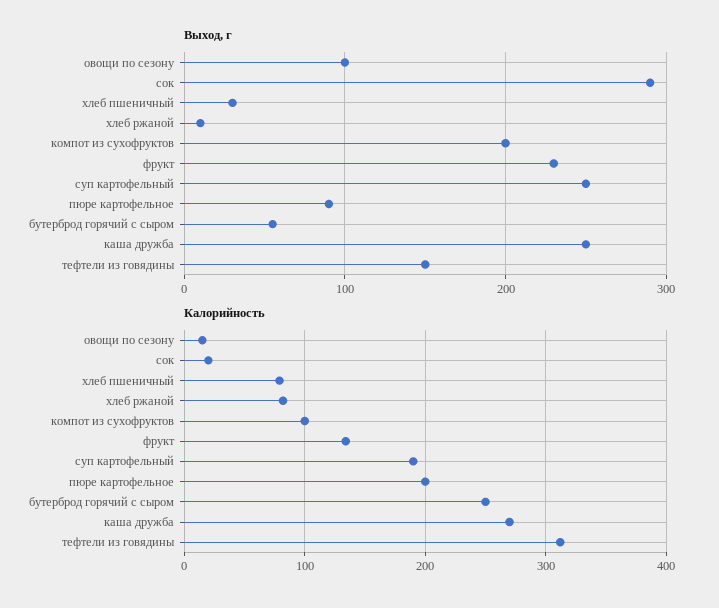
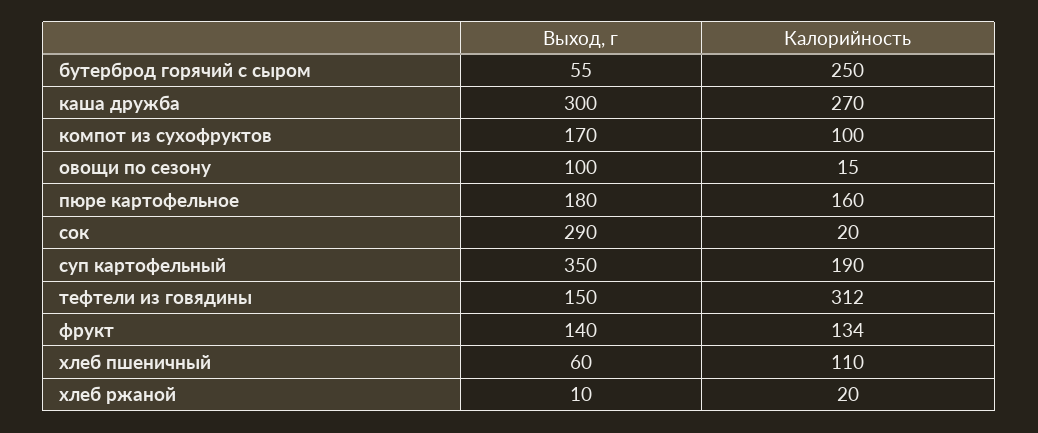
Выход, г, хлеб пшеничный: 30 -> 60
Выход, г, компот из сухофруктов: 200 -> 170
Выход, г, фрукт: 230 -> 140
Выход, г, суп картофельный: 250 -> 350
Выход, г, пюре картофельное: 90 -> 180
Выход, г, каша дружба: 250 -> 300
Калорийность, хлеб пшеничный: 80 -> 110
Калорийность, хлеб ржаной: 80 -> 20
Калорийность, пюре картофельное: 200 -> 160

